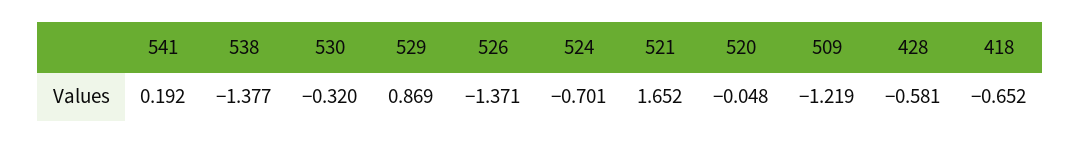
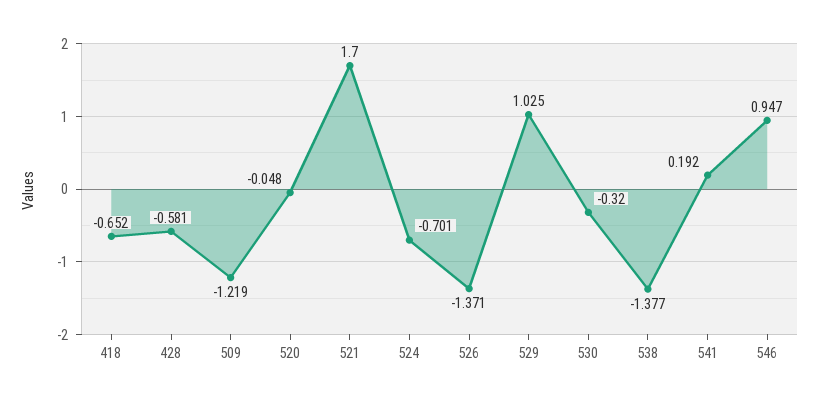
529: 0.869 -> 1.025
521: 1.652 -> 1.7
546: none -> 0.947

